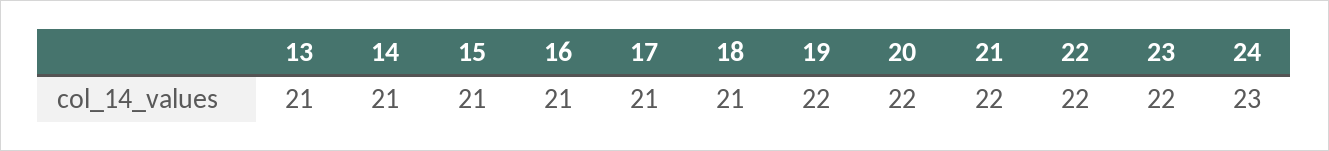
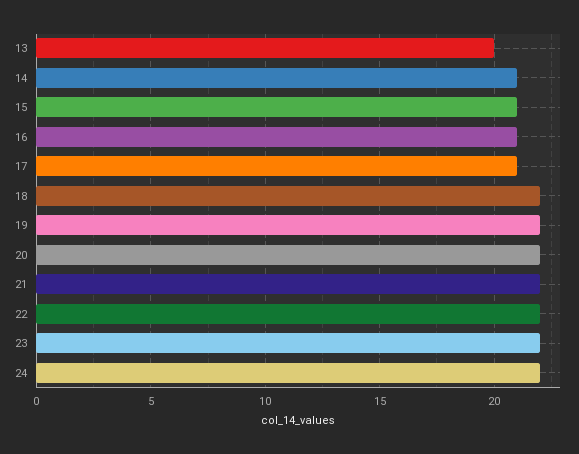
13: 21 -> 20
18: 21 -> 22
24: 23 -> 22

